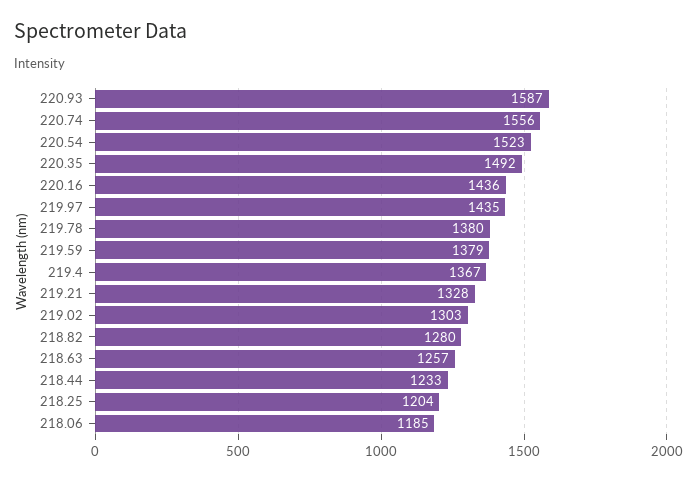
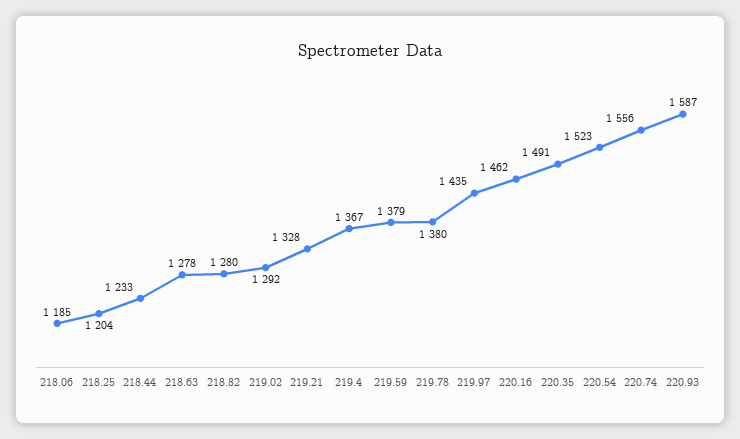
220.35: 1492 -> 1491
220.16: 1436 -> 1462
219.02: 1303 -> 1292
218.63: 1257 -> 1278

